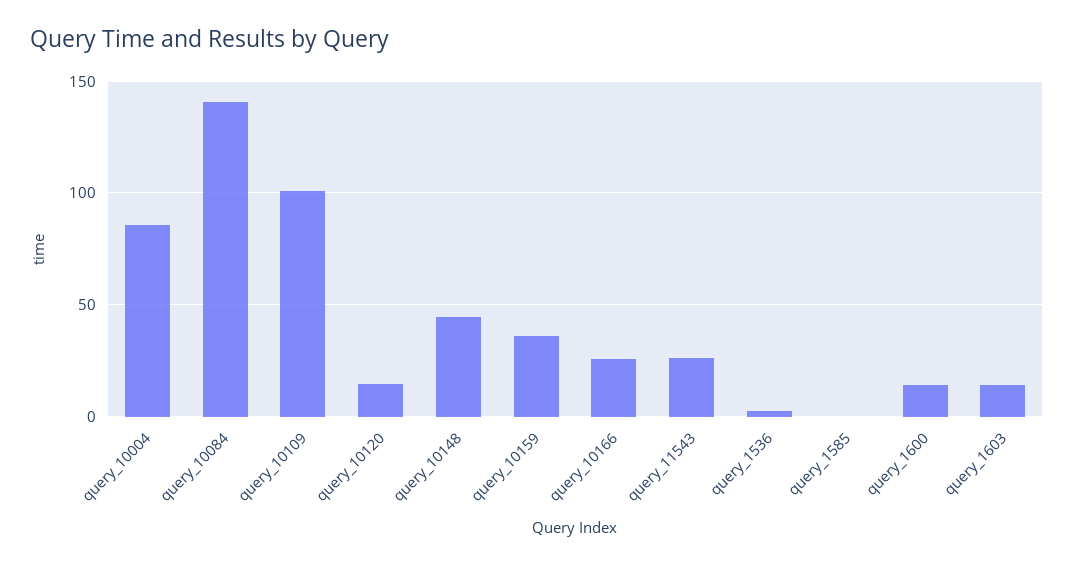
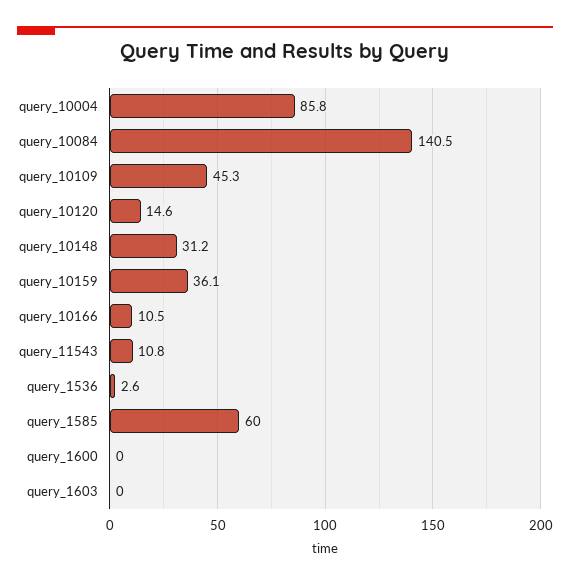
query_10109: 100 -> 45.3
query_10148: 45 -> 31.2
query_10166: 25 -> 10.5
query_11543: 25 -> 10.8
query_1585: 0 -> 60
query_1600: 15 -> 0
query_1603: 15 -> 0

